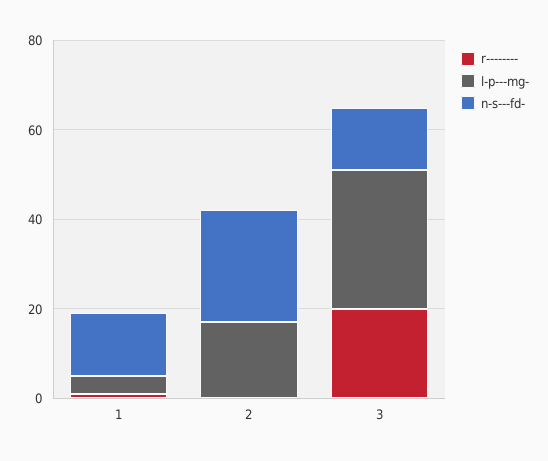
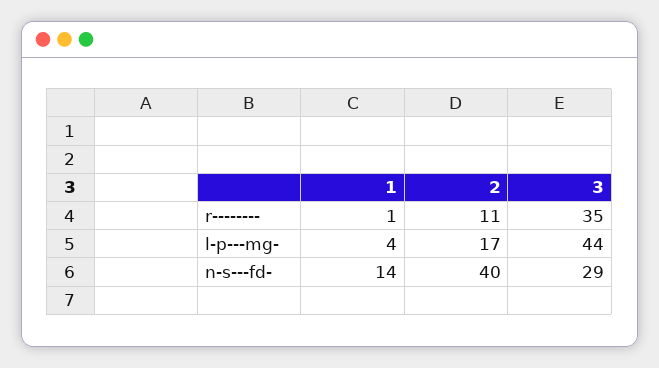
r--------, 2: 0 -> 11
n-s---fd-, 2: 25 -> 40
r--------, 3: 20 -> 35
l-p---mg-, 3: 30 -> 44
n-s---fd-, 3: 15 -> 29

